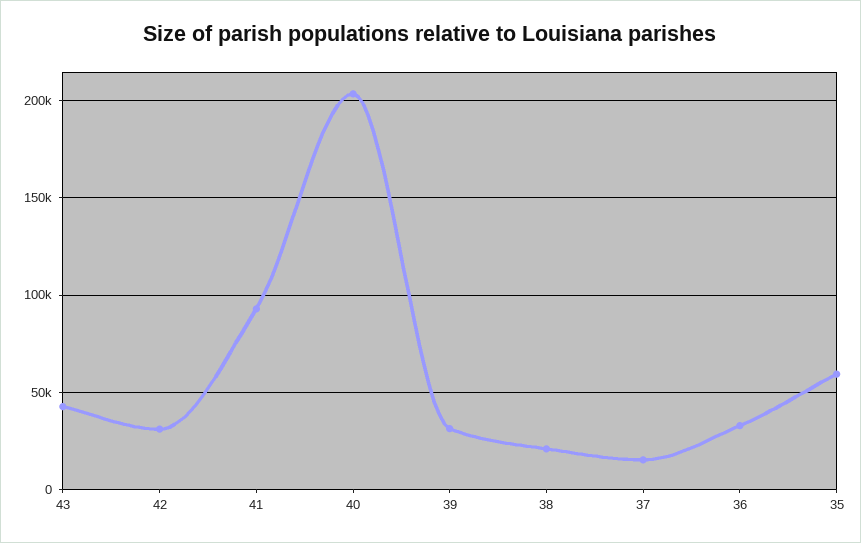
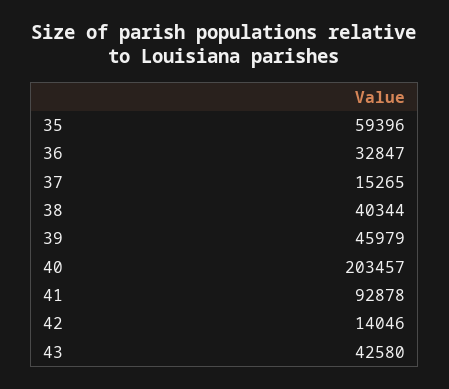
42: 30000 -> 14046
39: 30000 -> 45979
38: 20000 -> 40344

